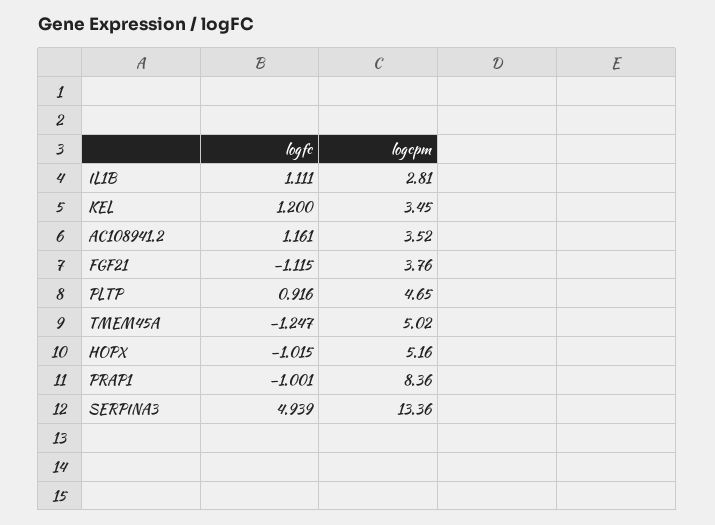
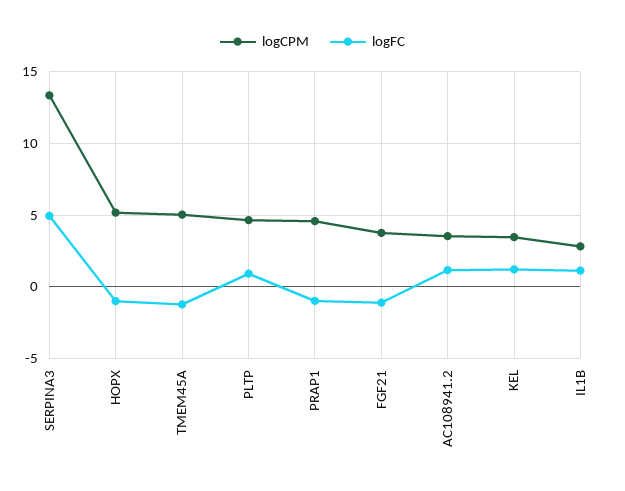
logcpm, PRAP1: 8.36 -> 4.5

